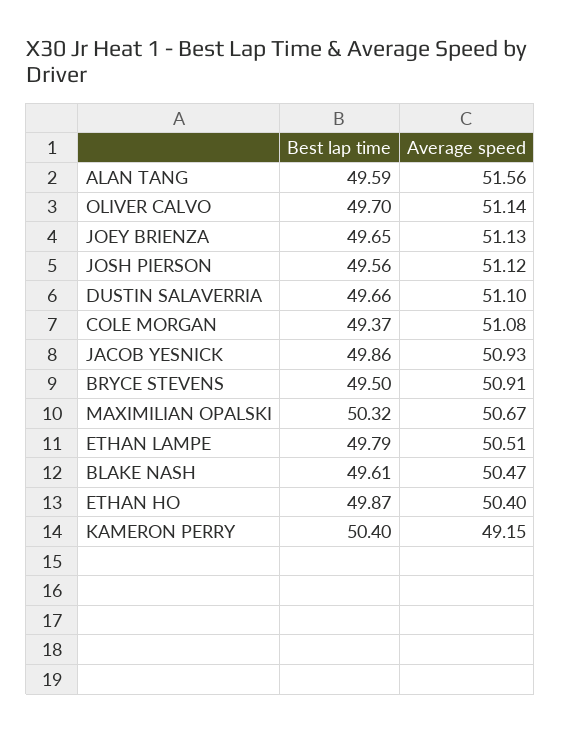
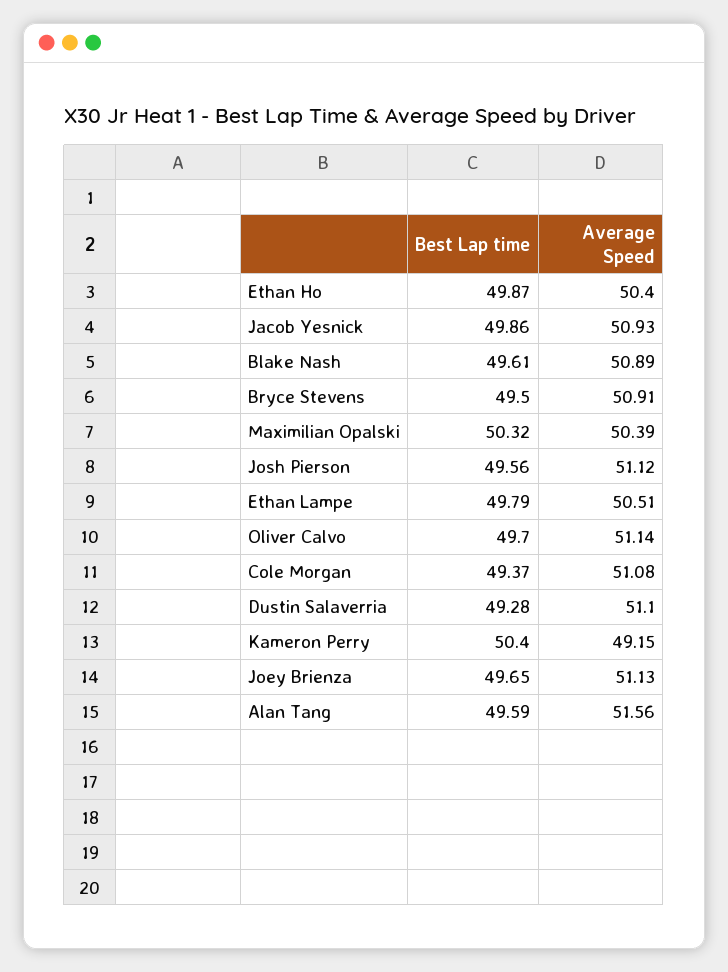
Best lap time, DUSTIN SALAVERRIA: 49.66 -> 49.28
Average speed, MAXIMILIAN OPALSKI: 50.67 -> 50.39
Average speed, BLAKE NASH: 50.47 -> 50.89

